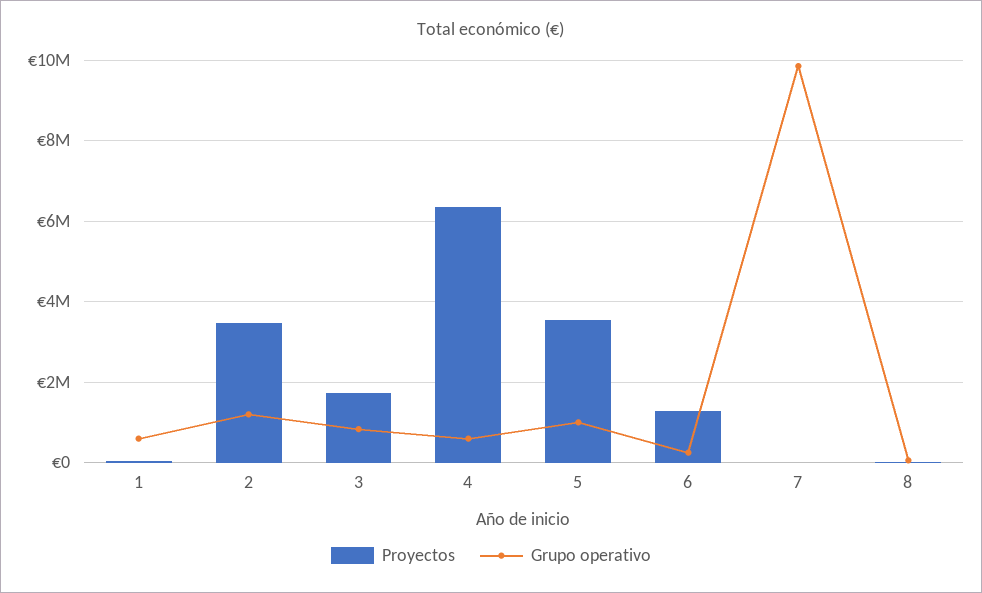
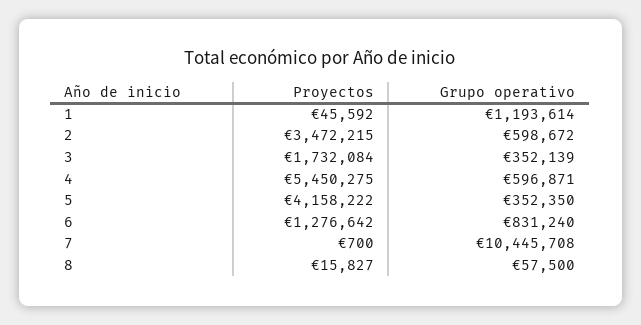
Grupo operativo, 1: 600000 -> 1193614
Grupo operativo, 2: 1200000 -> 598672
Grupo operativo, 3: 800000 -> 352139
Proyectos, 4: 6400000 -> 5450275
Proyectos, 5: 3600000 -> 4158222
Grupo operativo, 5: 1000000 -> 352350
Grupo operativo, 6: 200000 -> 831240
Grupo operativo, 7: 9800000 -> 10445708

